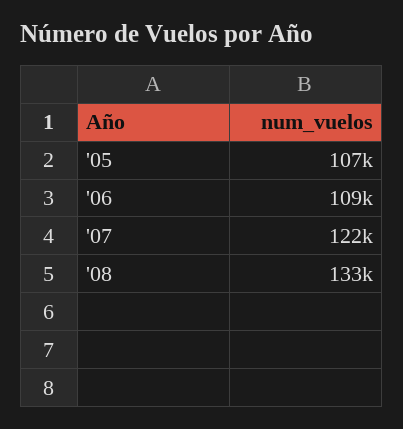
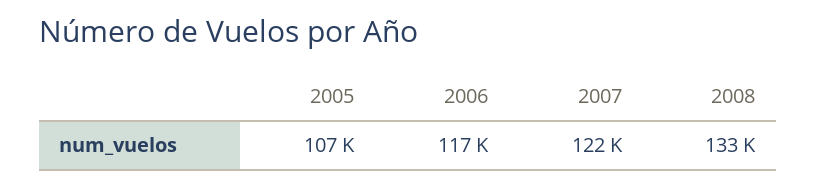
'06: 109000 -> 117000

